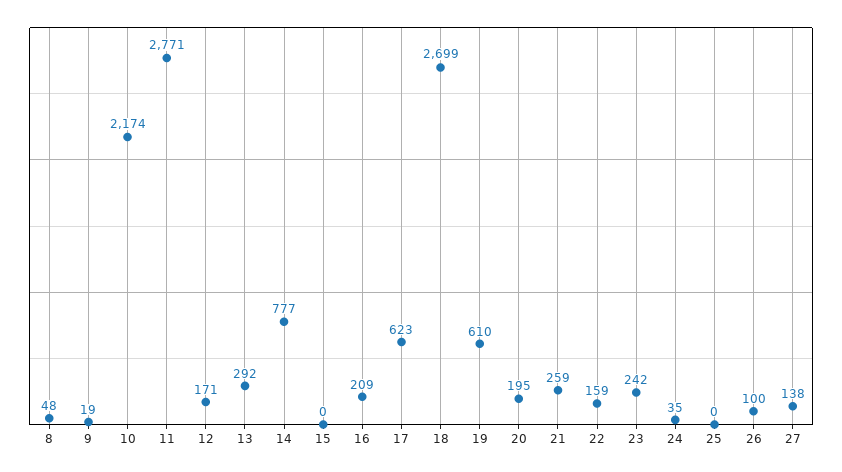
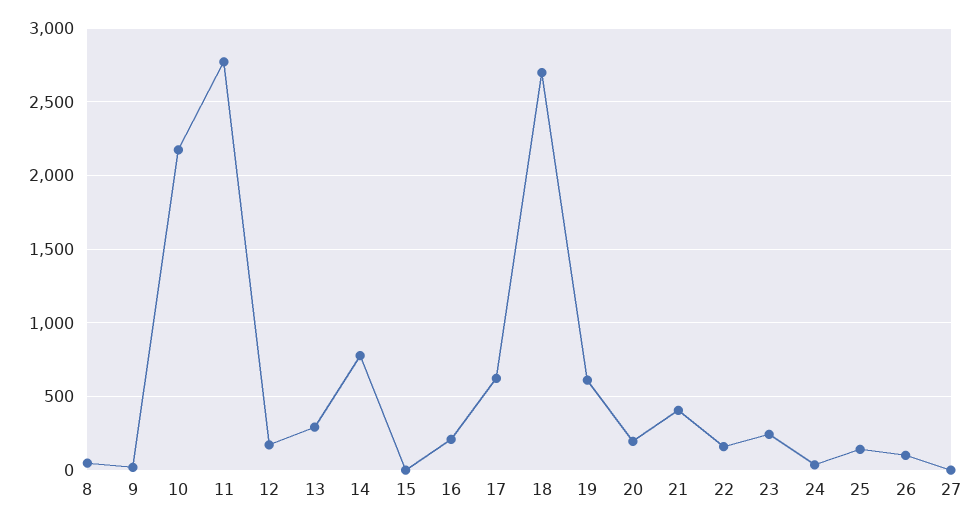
21: 259 -> 400
25: 0 -> 150
27: 138 -> 0

